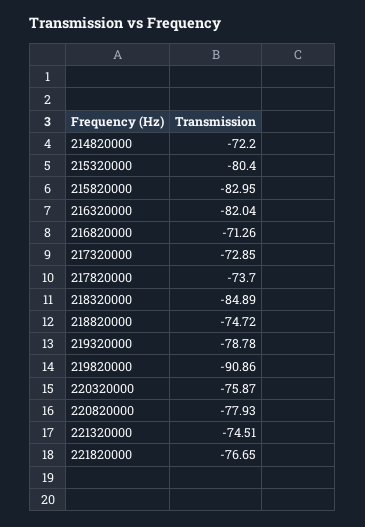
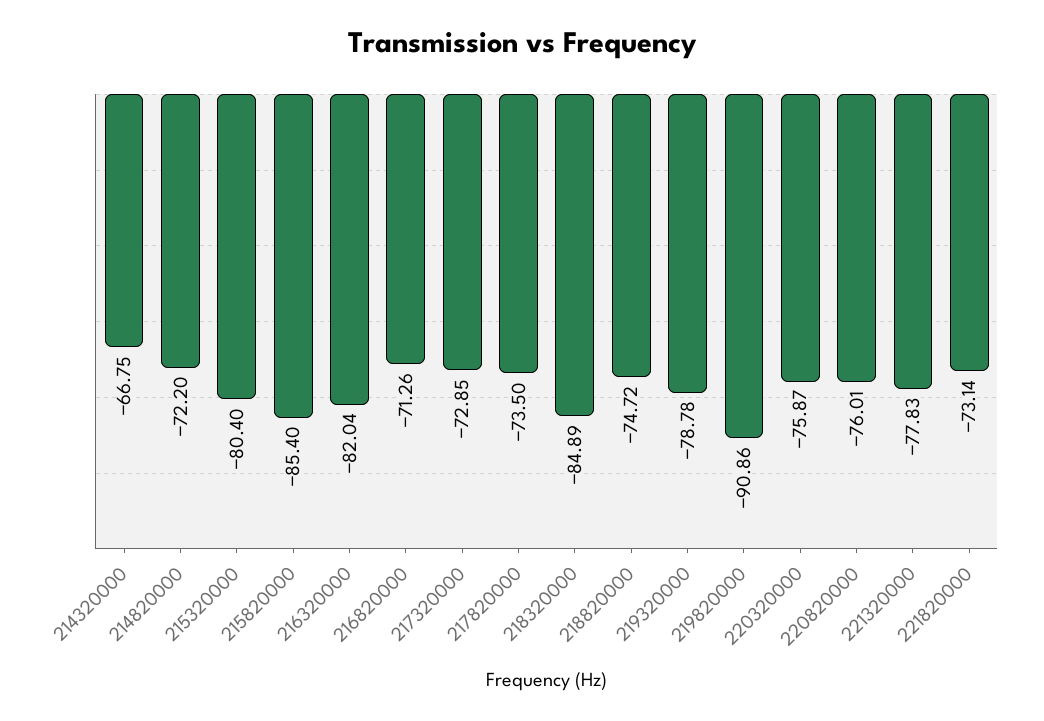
215820000: -82.95 -> -85.4
217820000: -73.7 -> -73.5
220820000: -77.93 -> -76.01
221320000: -74.51 -> -77.83
221820000: -76.65 -> -73.14
214320000: none -> -66.75

